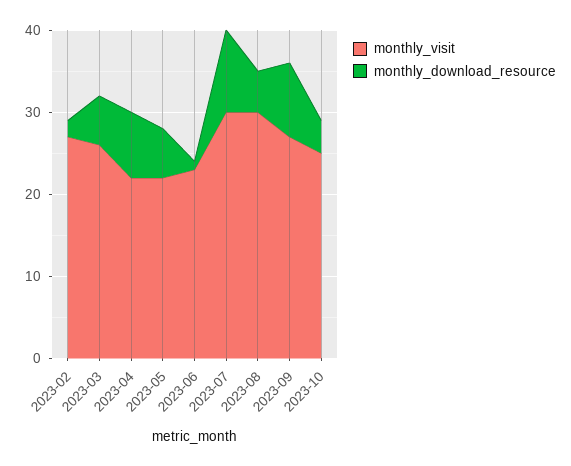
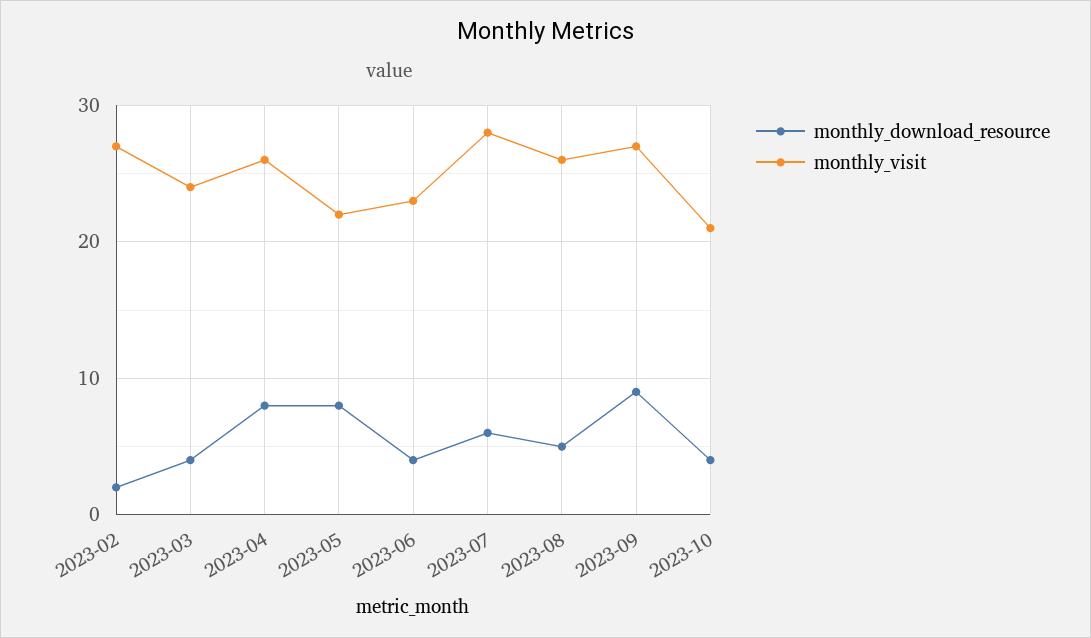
monthly_visit, 2023-03: 26 -> 24
monthly_download_resource, 2023-03: 6 -> 4
monthly_visit, 2023-04: 22 -> 26
monthly_download_resource, 2023-05: 6 -> 8
monthly_download_resource, 2023-06: 1 -> 4
monthly_visit, 2023-07: 30 -> 28
monthly_download_resource, 2023-07: 10 -> 6
monthly_visit, 2023-08: 30 -> 26
monthly_visit, 2023-10: 25 -> 21

